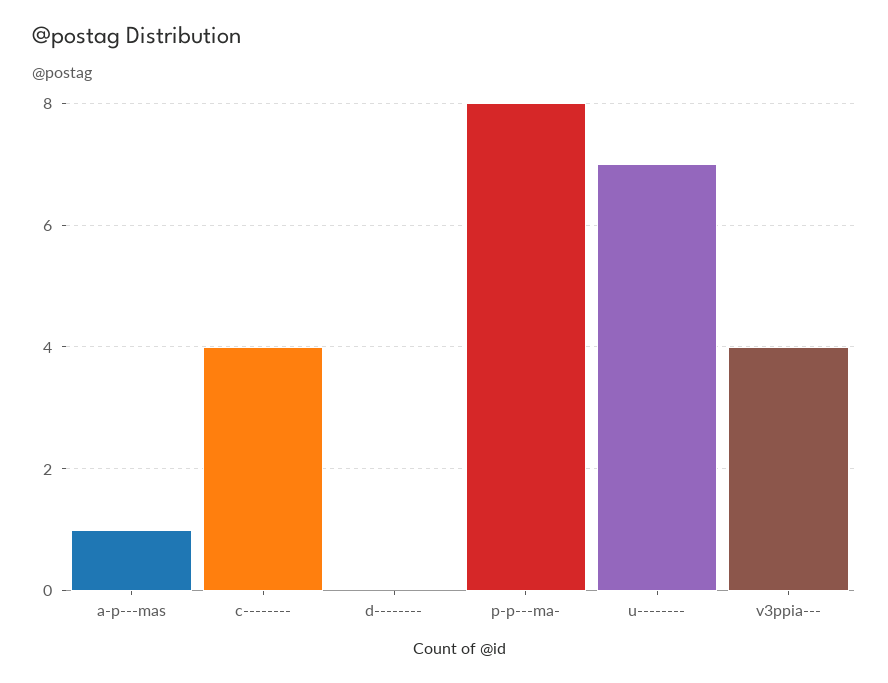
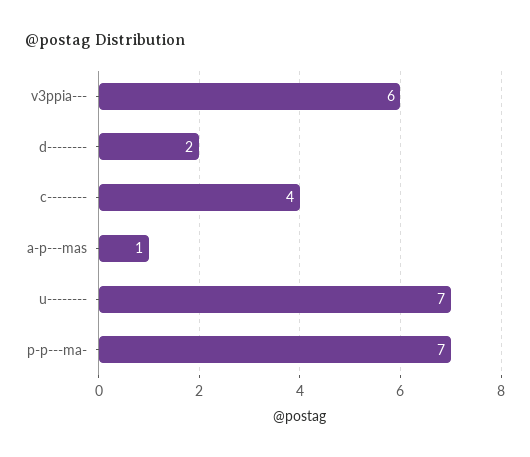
d--------: 0 -> 2
p-p---ma-: 8 -> 7
v3ppia---: 4 -> 6

